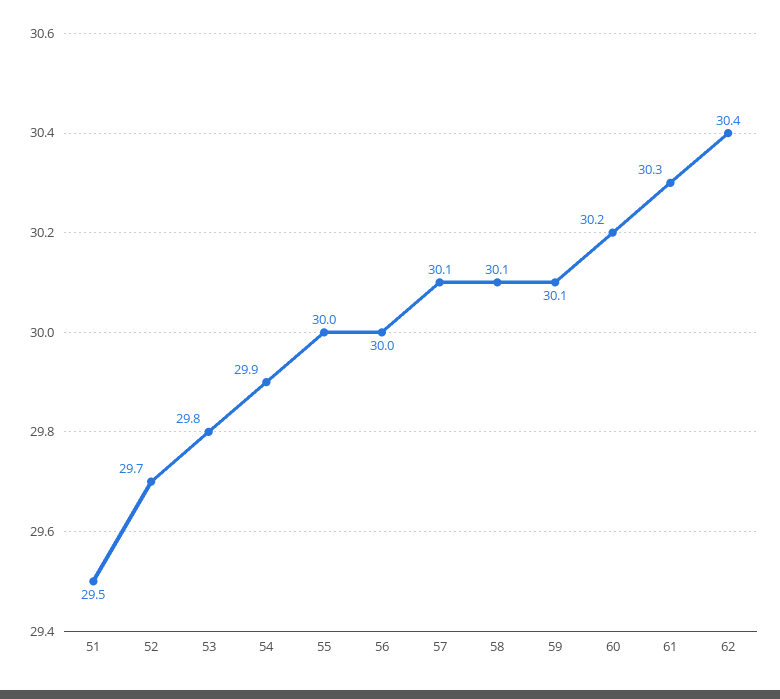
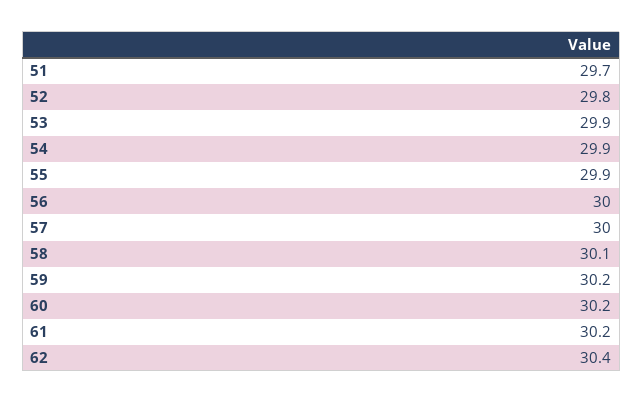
51: 29.5 -> 29.7
52: 29.7 -> 29.8
53: 29.8 -> 29.9
55: 30 -> 29.9
57: 30.1 -> 30
59: 30.1 -> 30.2
61: 30.3 -> 30.2

